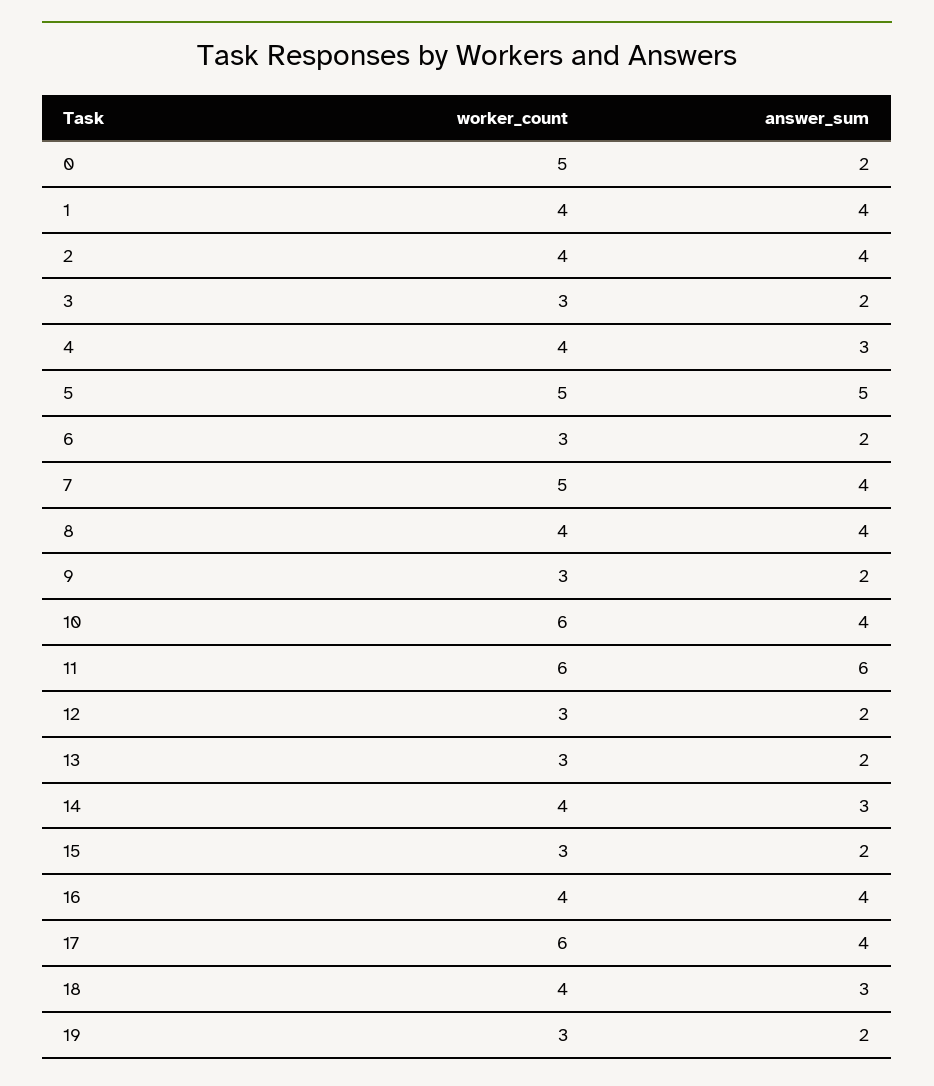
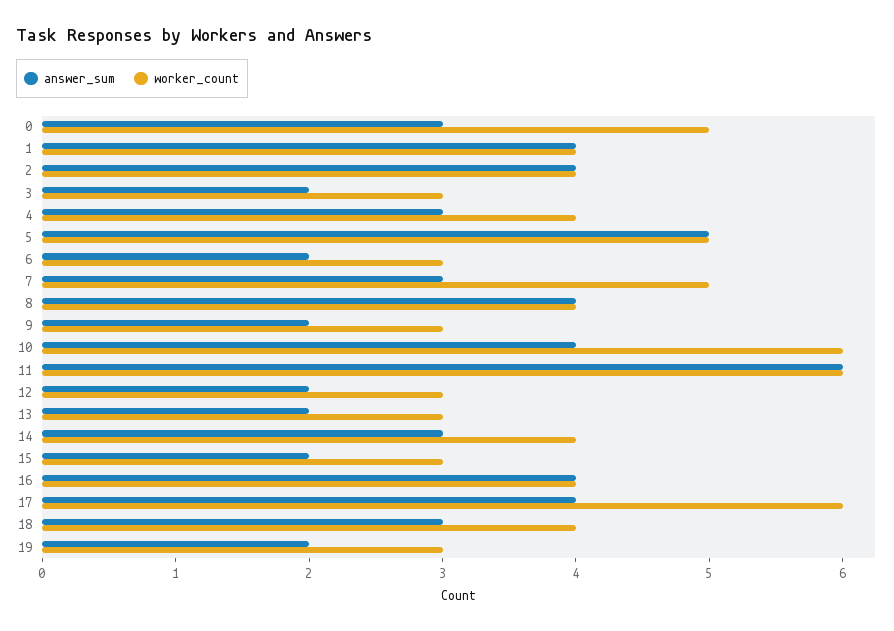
answer_sum, 0: 2 -> 3
answer_sum, 7: 4 -> 3

